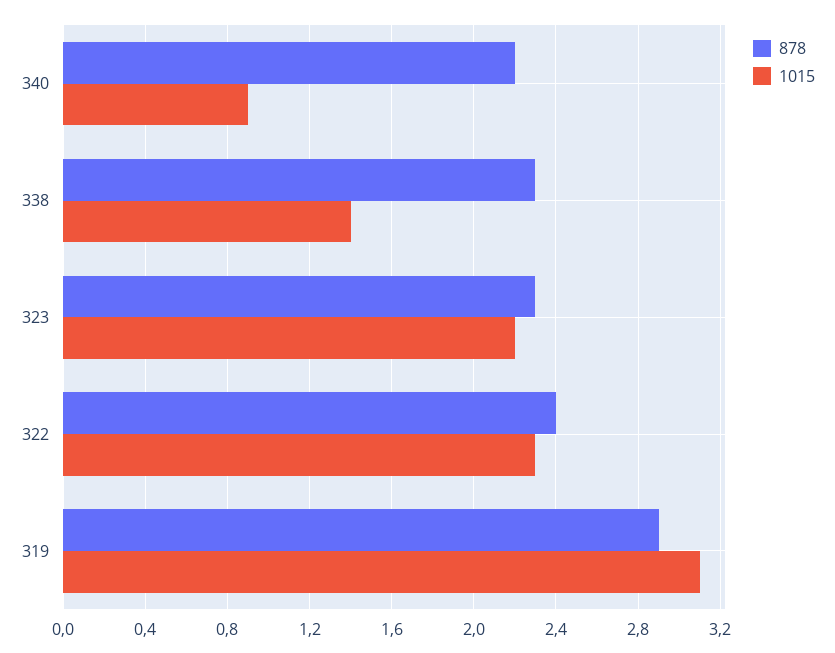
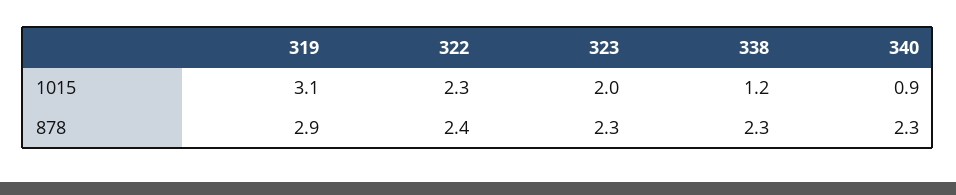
878, 340: 2.2 -> 2.3
1015, 338: 1.4 -> 1.2
1015, 323: 2.2 -> 2

